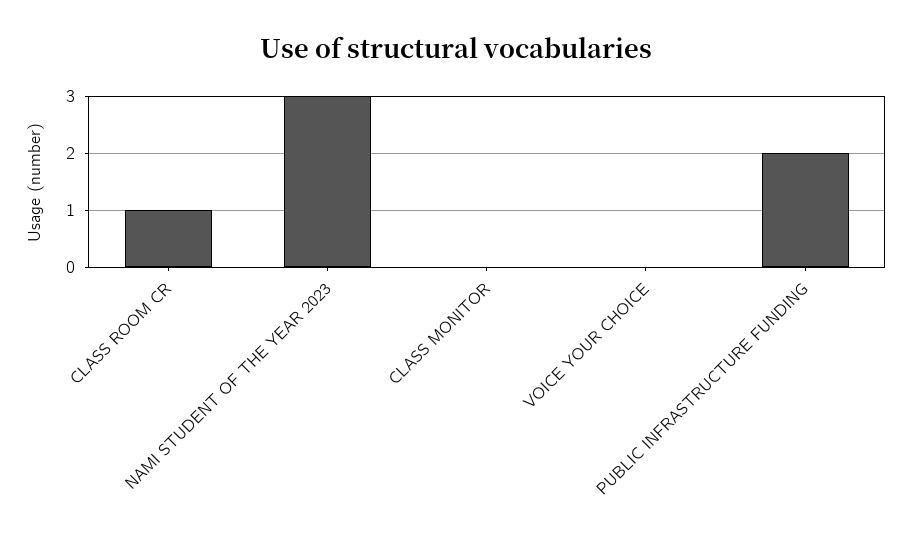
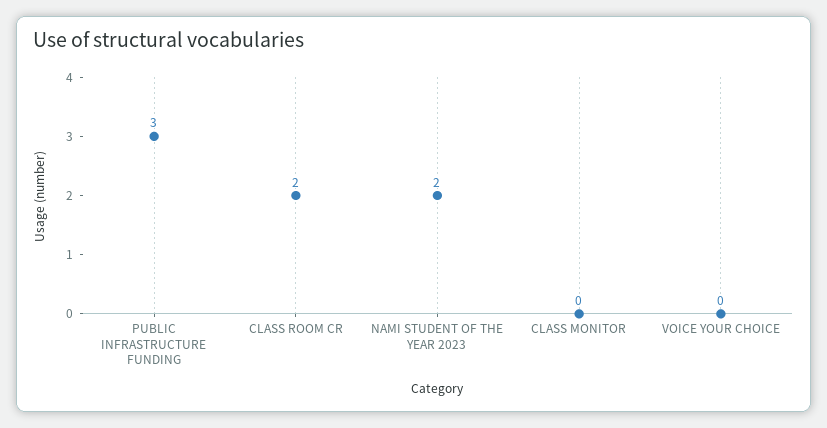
CLASS ROOM CR: 1 -> 2
NAMI STUDENT OF THE YEAR 2023: 3 -> 2
PUBLIC INFRASTRUCTURE FUNDING: 2 -> 3

